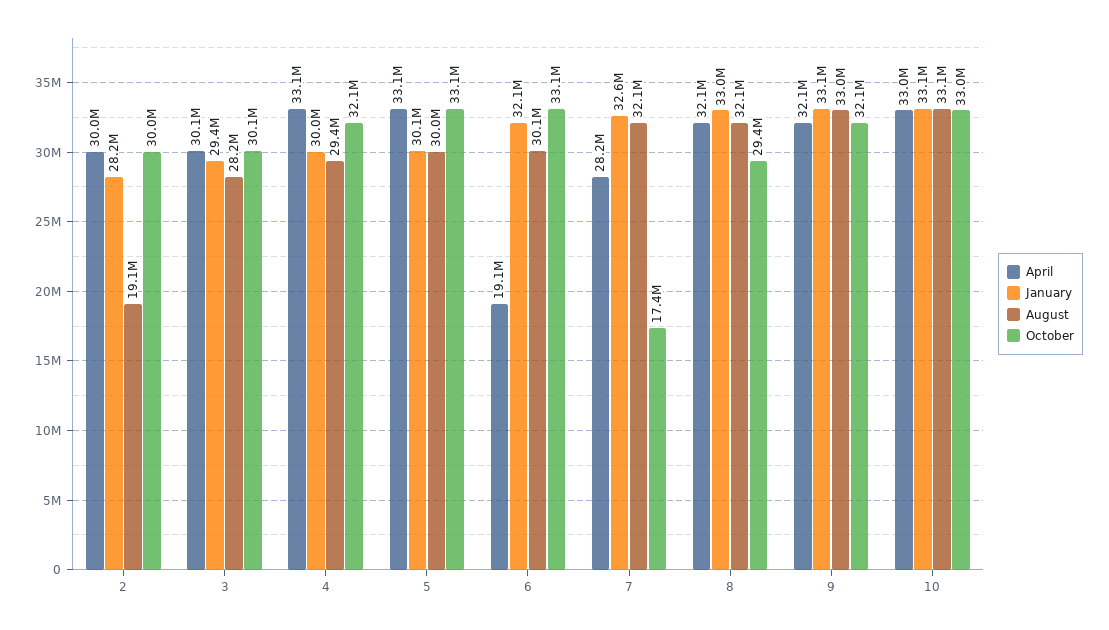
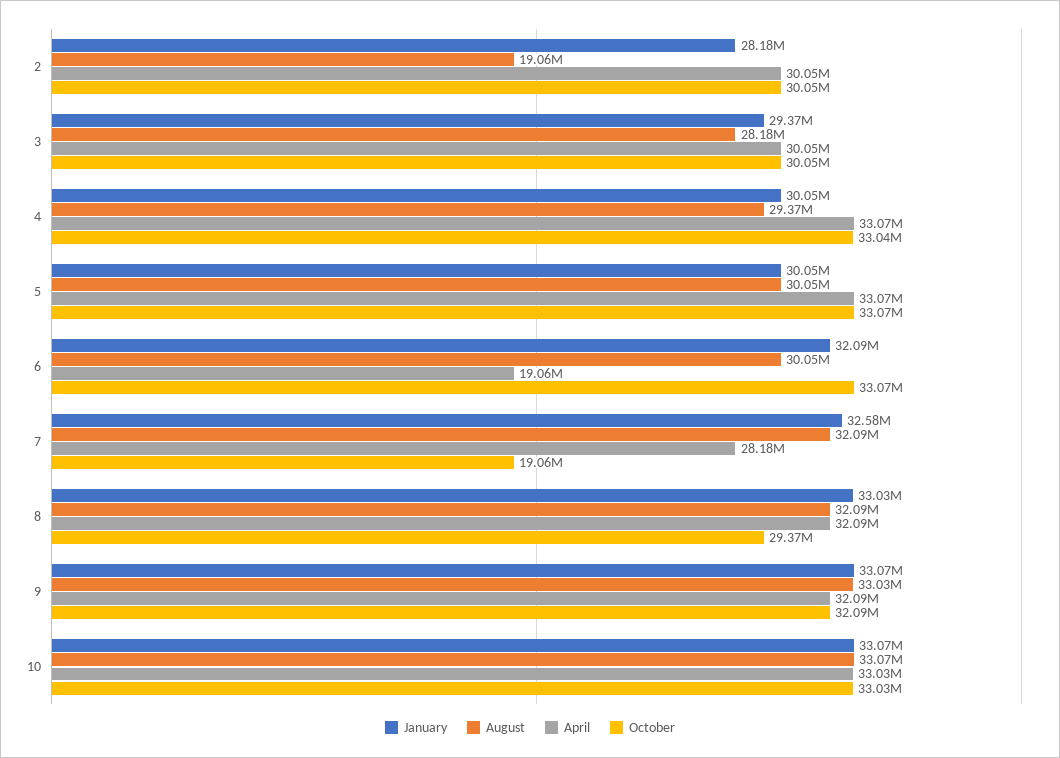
October, 4: 32100000 -> 33040000
October, 7: 17400000 -> 19060000

